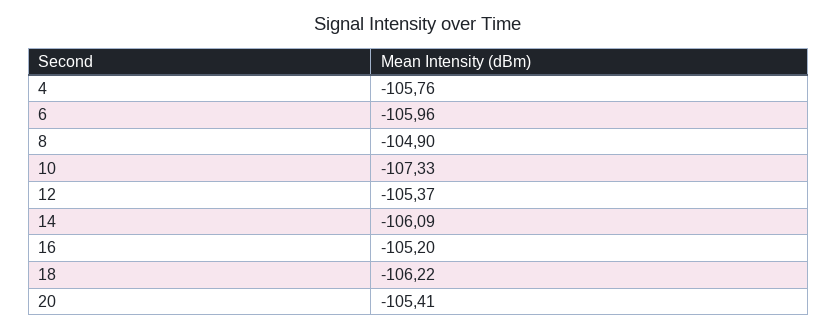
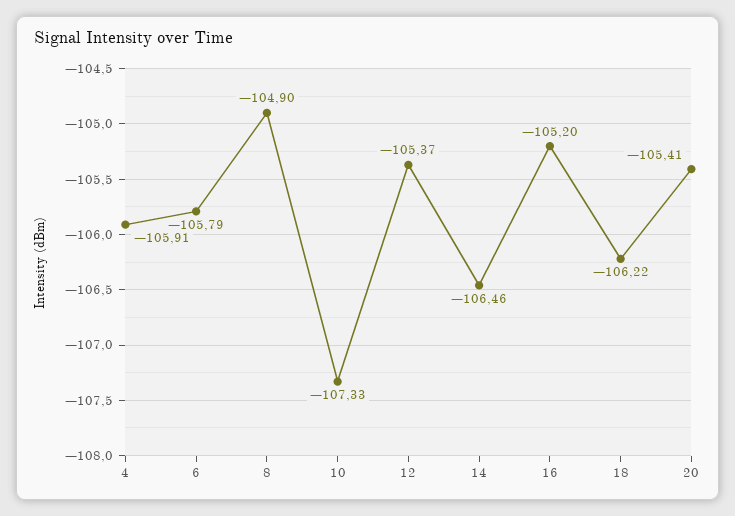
4: -105.76 -> -105.91
6: -105.96 -> -105.79
14: -106.09 -> -106.46

